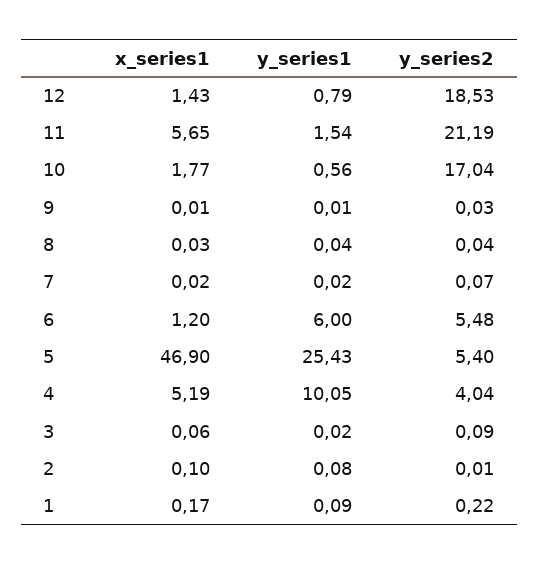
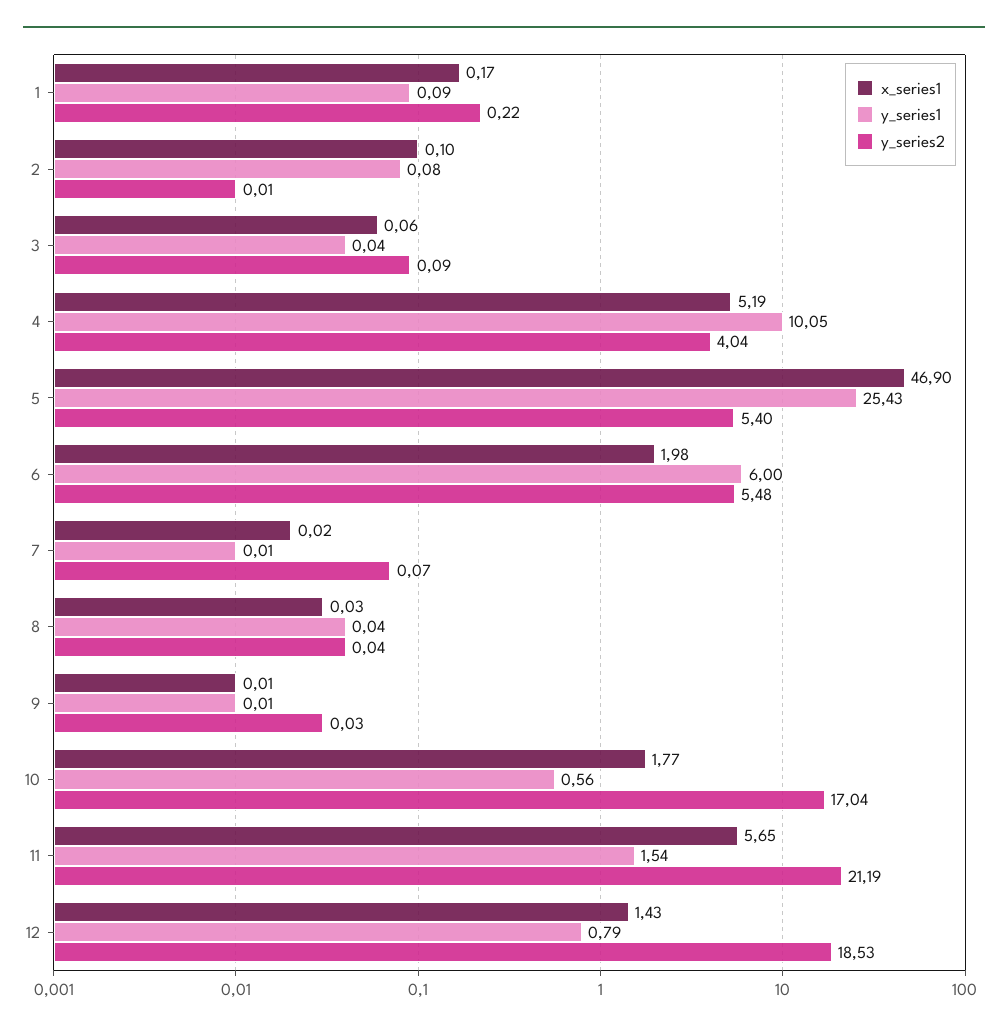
y_series1, 7: 0.02 -> 0.01
x_series1, 6: 1.2 -> 1.98
y_series1, 3: 0.02 -> 0.04

